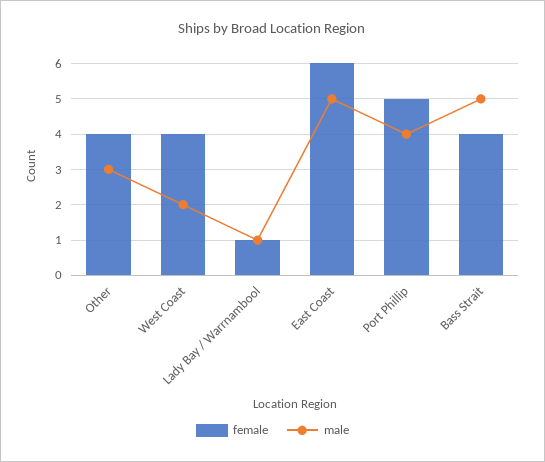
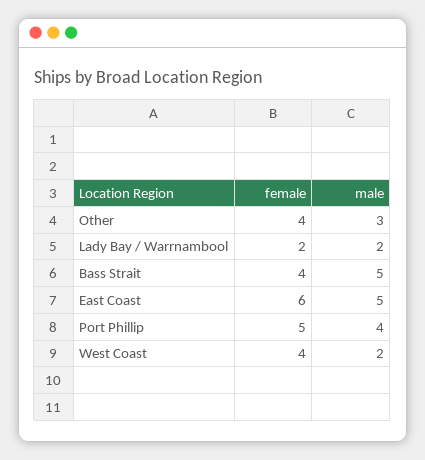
female, Lady Bay / Warrnambool: 1 -> 2
male, Lady Bay / Warrnambool: 1 -> 2

